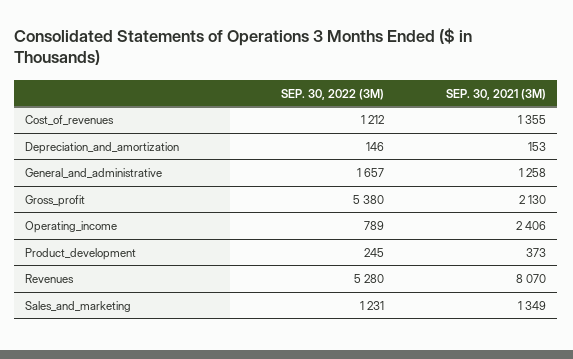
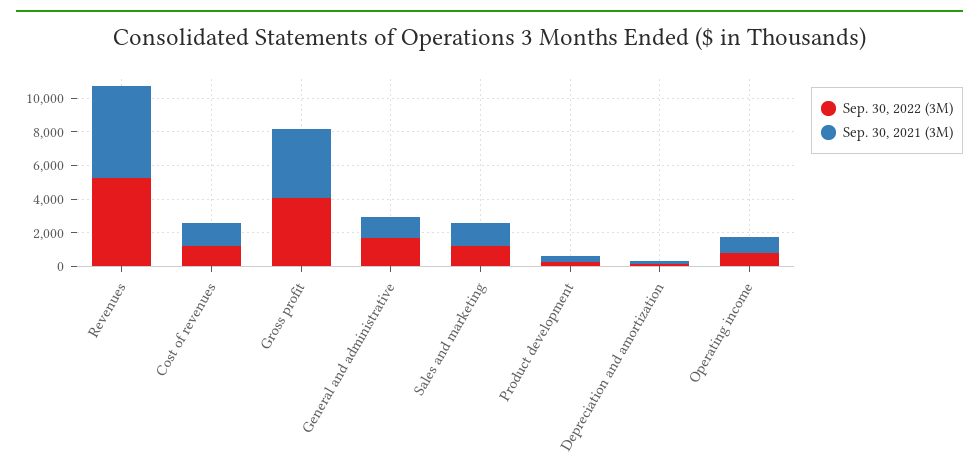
SEP. 30, 2022 (3M), Gross_profit: 5380 -> 4000
SEP. 30, 2021 (3M), Gross_profit: 2130 -> 4000
SEP. 30, 2021 (3M), Operating_income: 2406 -> 1000
SEP. 30, 2021 (3M), Revenues: 8070 -> 5500

